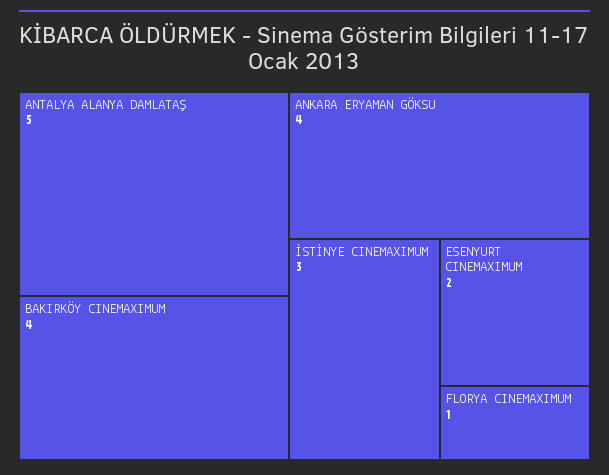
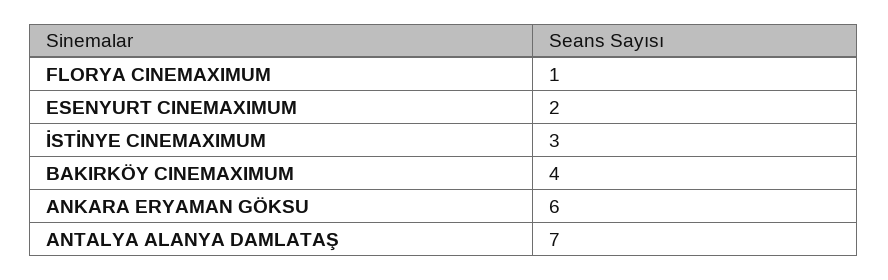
ANTALYA ALANYA DAMLATAŞ: 5 -> 7
ANKARA ERYAMAN GÖKSU: 4 -> 6

